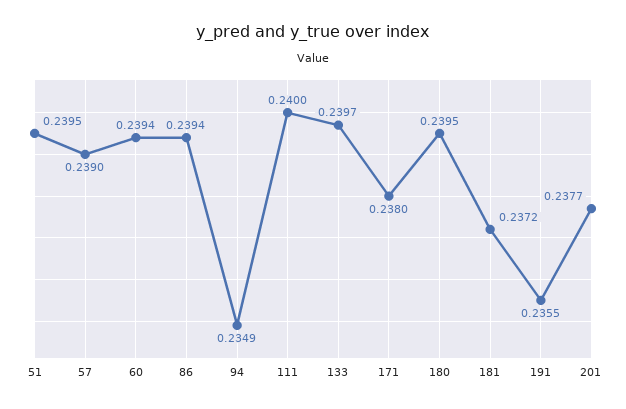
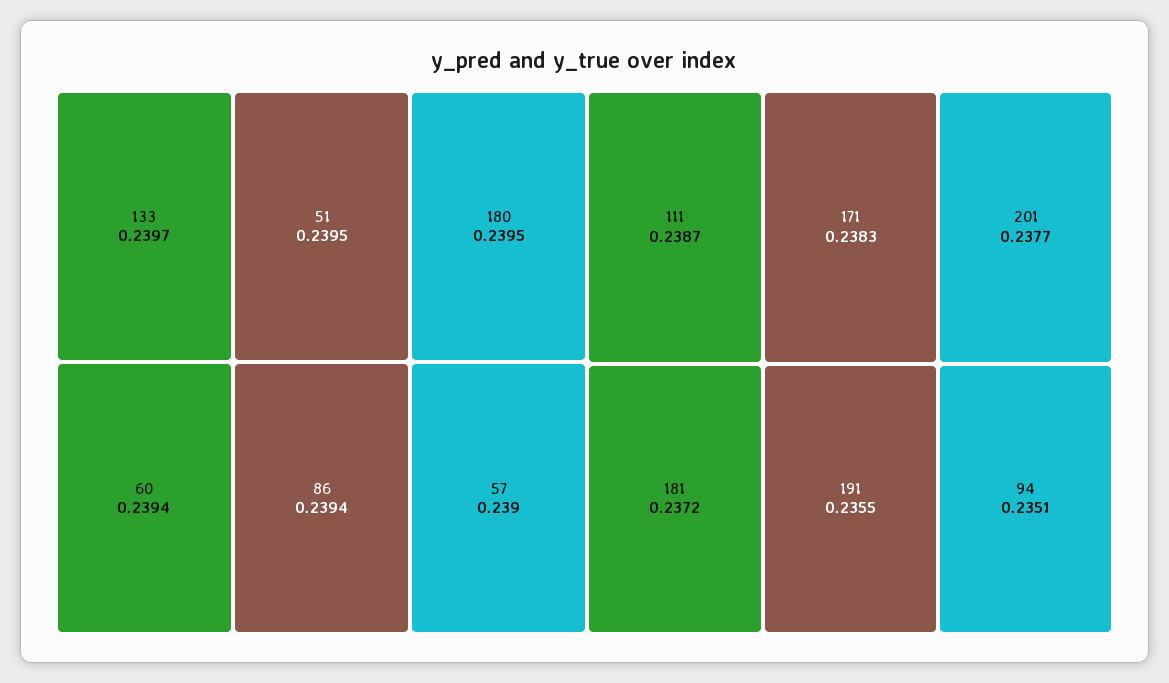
94: 0.2349 -> 0.2351
111: 0.24 -> 0.2387
171: 0.238 -> 0.2383

